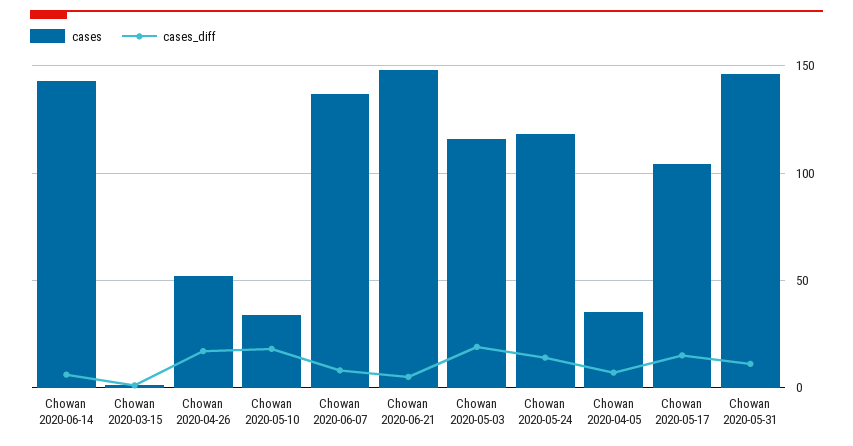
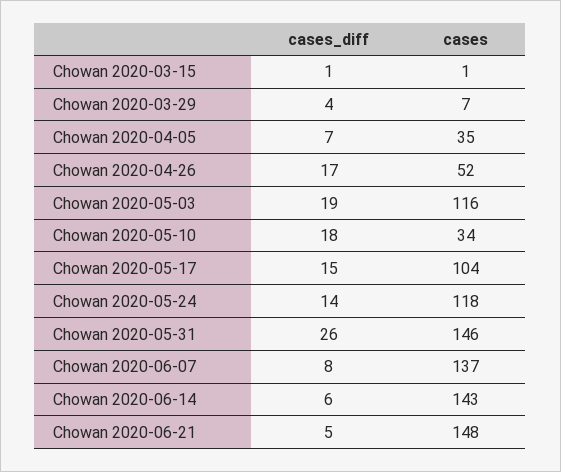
cases_diff, Chowan 2020-05-31: 10 -> 26
cases_diff, Chowan 2020-03-29: none -> 4
cases, Chowan 2020-03-29: none -> 7

